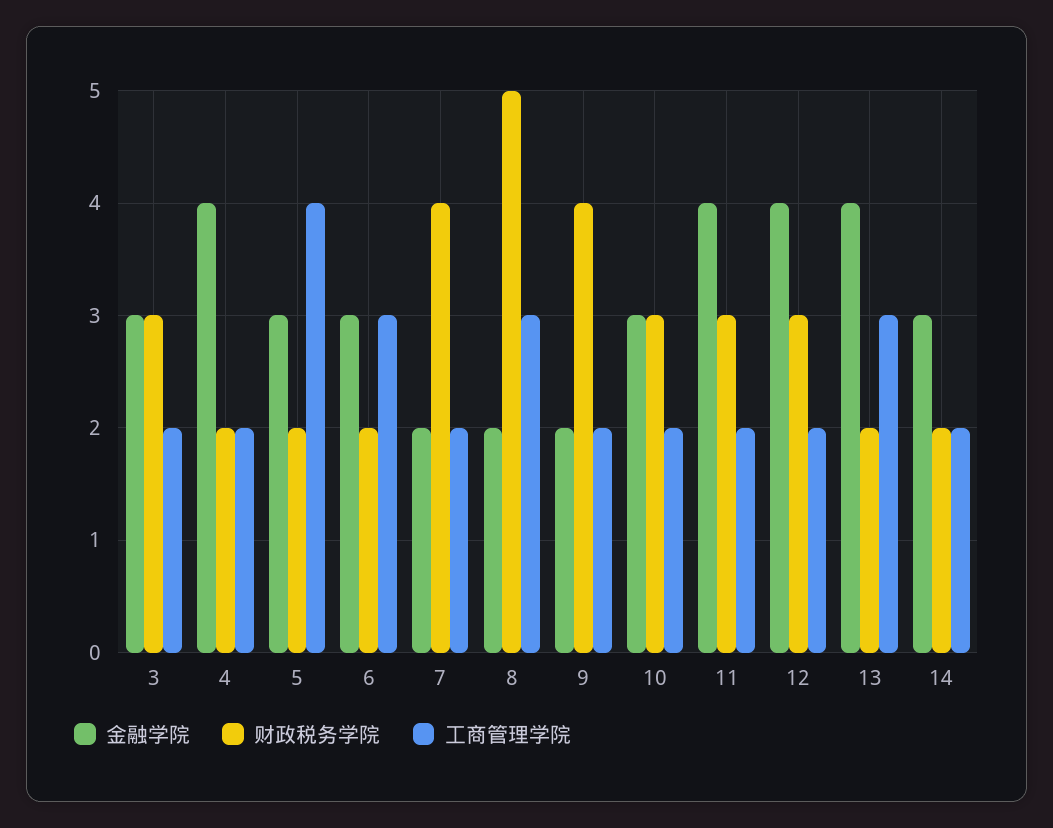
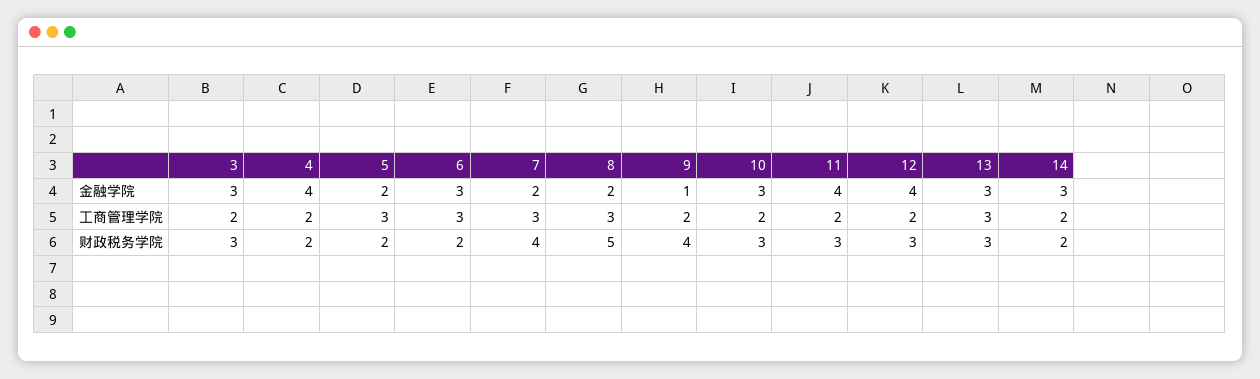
金融学院, 5: 3 -> 2
工商管理学院, 5: 4 -> 3
工商管理学院, 7: 2 -> 3
金融学院, 9: 2 -> 1
金融学院, 13: 4 -> 3
财政税务学院, 13: 2 -> 3

